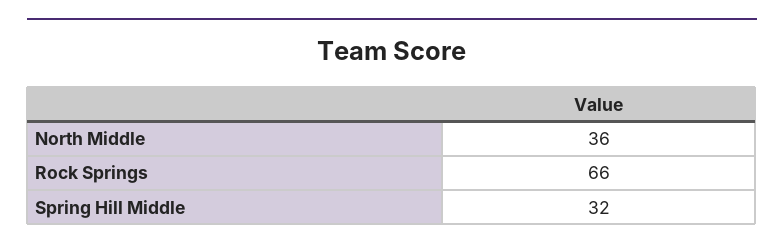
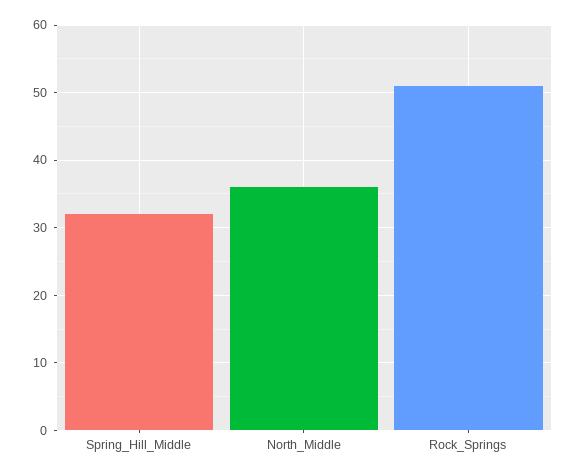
Rock Springs: 66 -> 51

